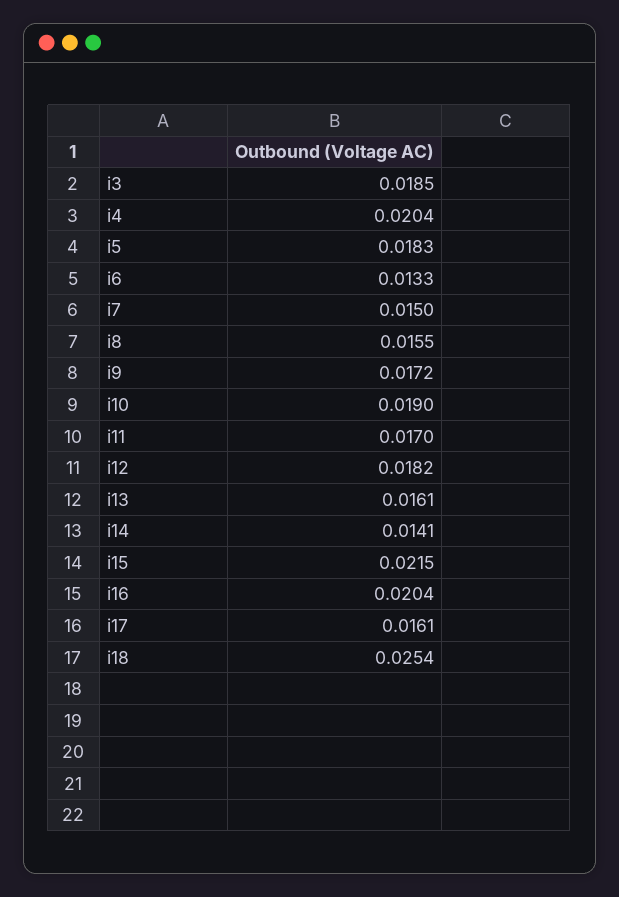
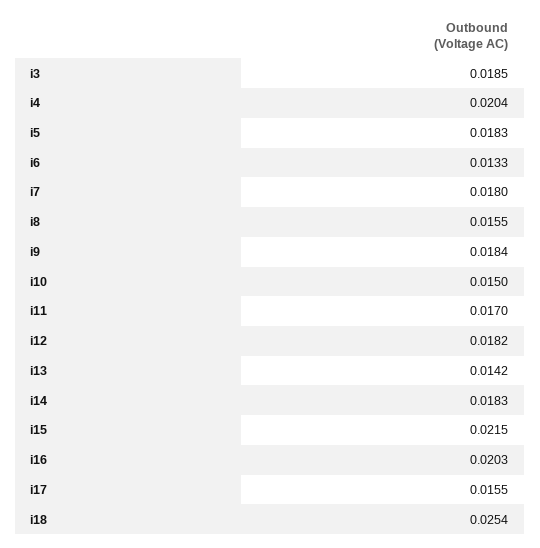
i7: 0.015 -> 0.018
i9: 0.0172 -> 0.0184
i10: 0.019 -> 0.015
i13: 0.0161 -> 0.0142
i14: 0.0141 -> 0.0183
i16: 0.0204 -> 0.0203
i17: 0.0161 -> 0.0155

